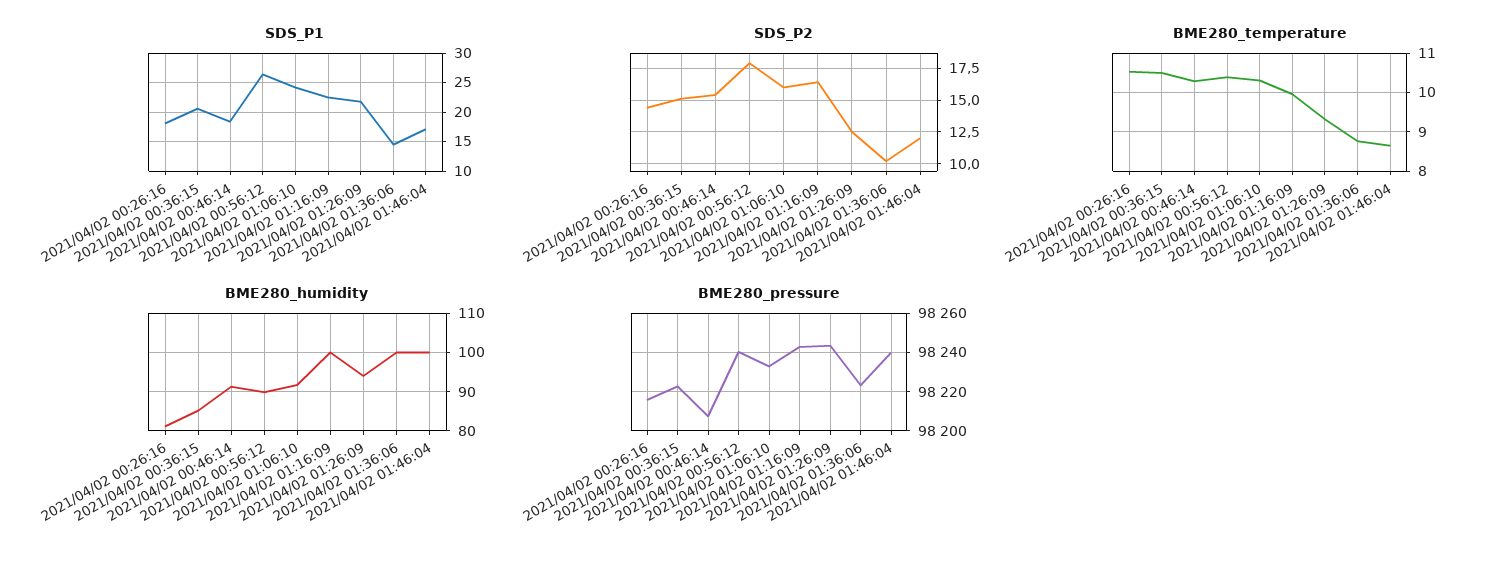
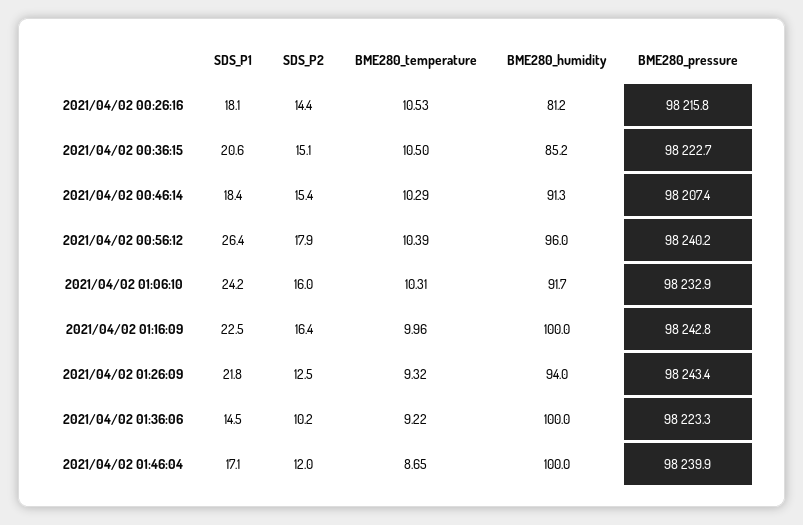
BME280_temperature, 2021/04/02 01:36:06: 8.8 -> 9.22
BME280_humidity, 2021/04/02 00:56:12: 90 -> 96

